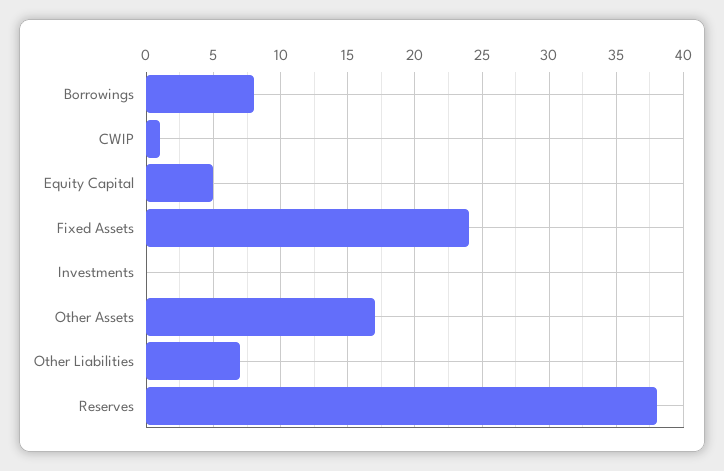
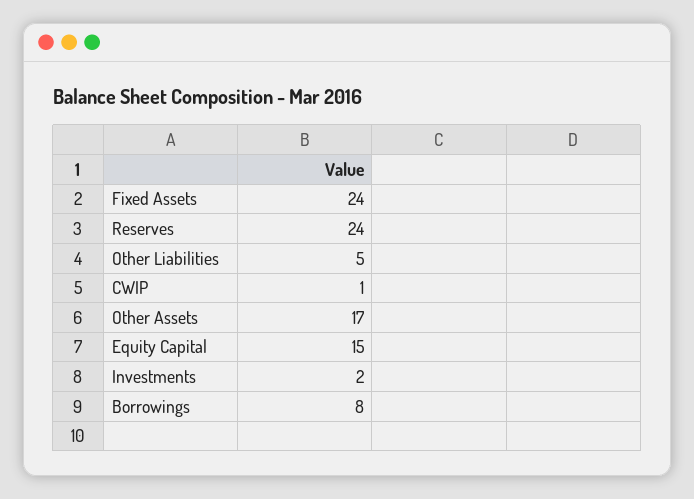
Equity Capital: 5 -> 15
Investments: 0 -> 2
Other Liabilities: 7 -> 5
Reserves: 38 -> 24

